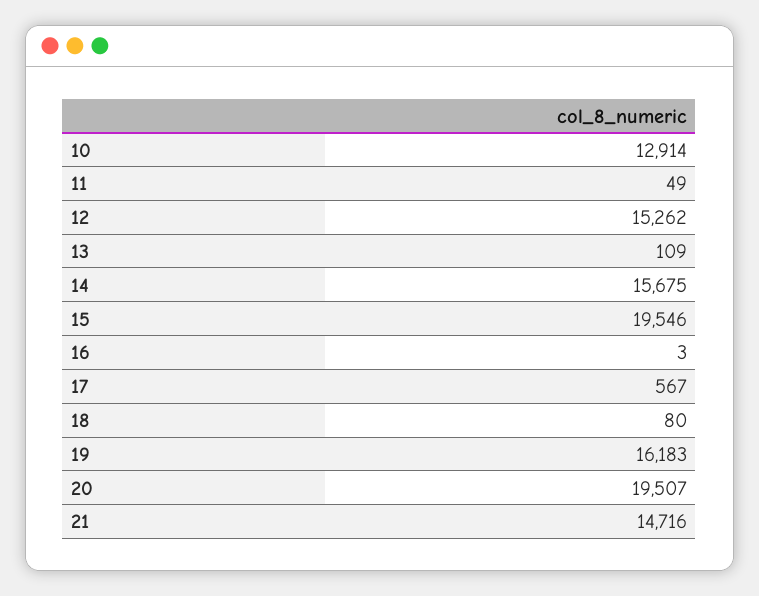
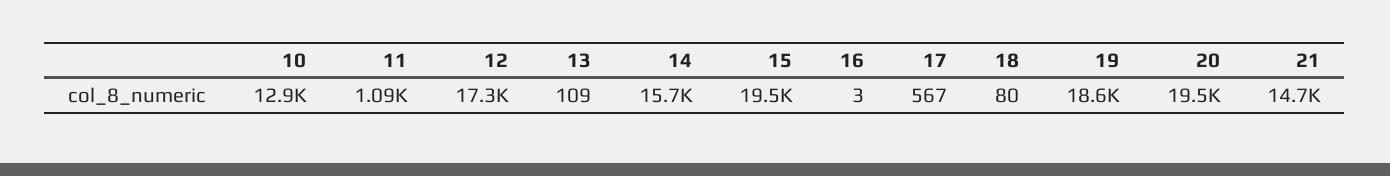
11: 49 -> 1090
12: 15262 -> 17300
19: 16183 -> 18600

